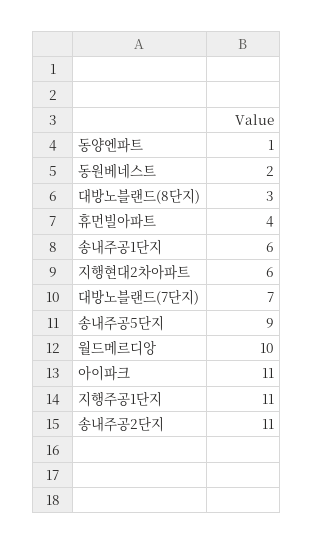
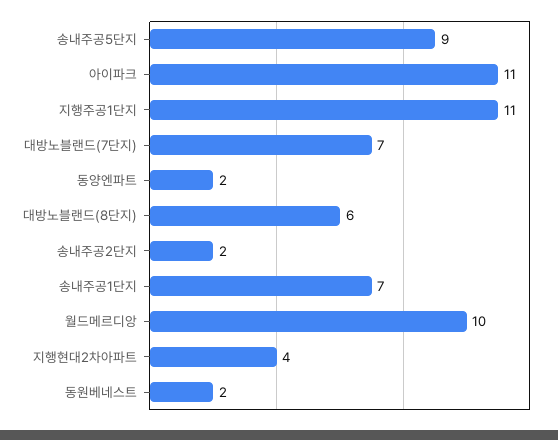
동양엔파트: 1 -> 2
대방노블랜드(8단지): 3 -> 6
휴먼빌아파트: 4 -> none
송내주공1단지: 6 -> 7
지행현대2차아파트: 6 -> 4
송내주공2단지: 11 -> 2

